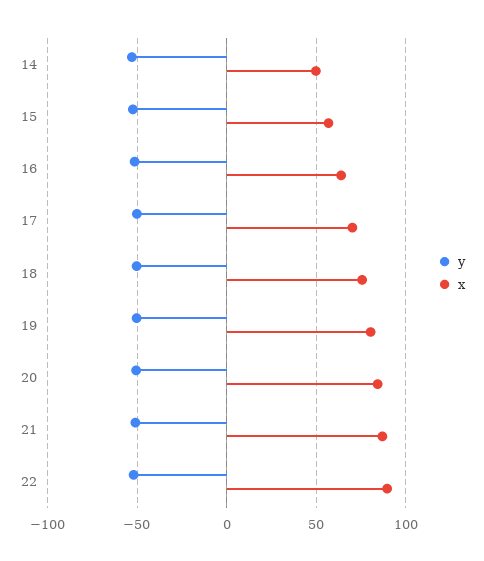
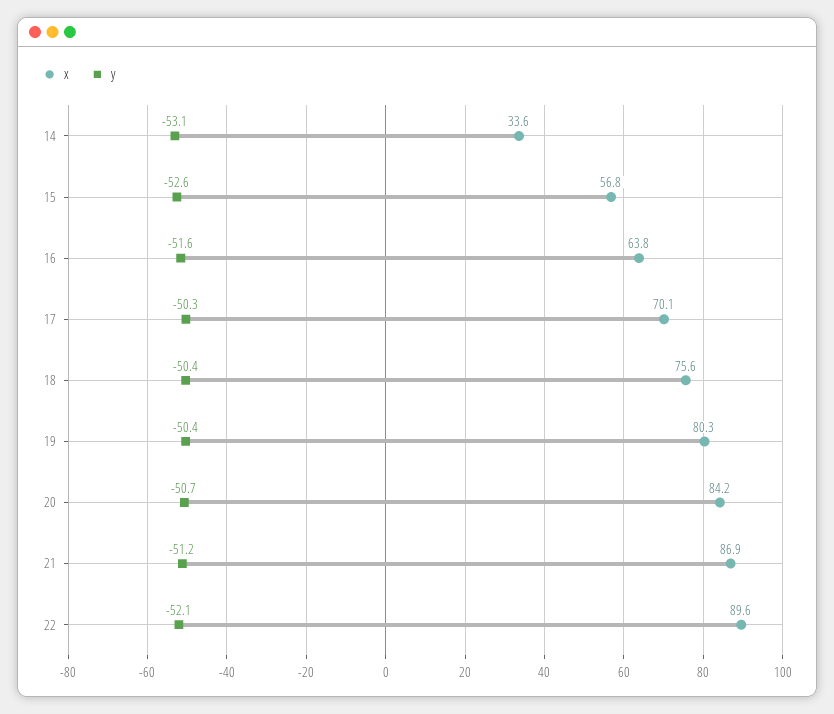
x, 14: 50 -> 33.6

